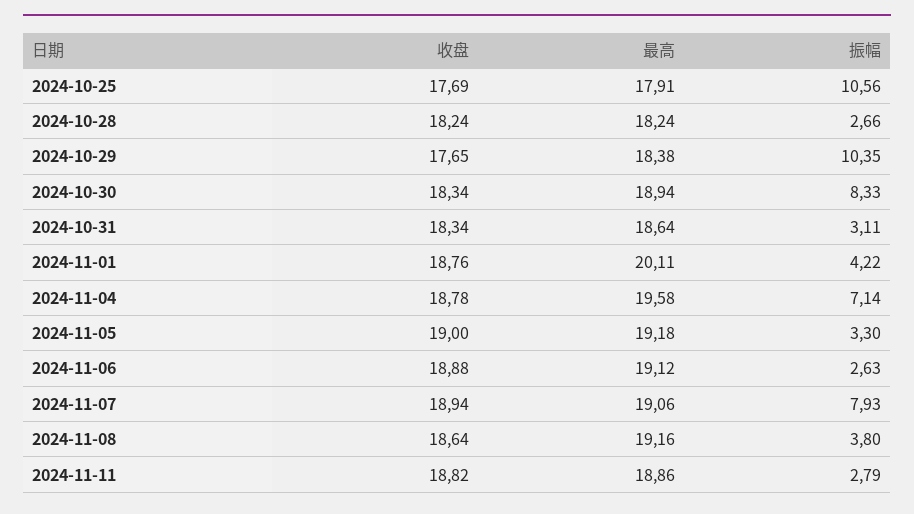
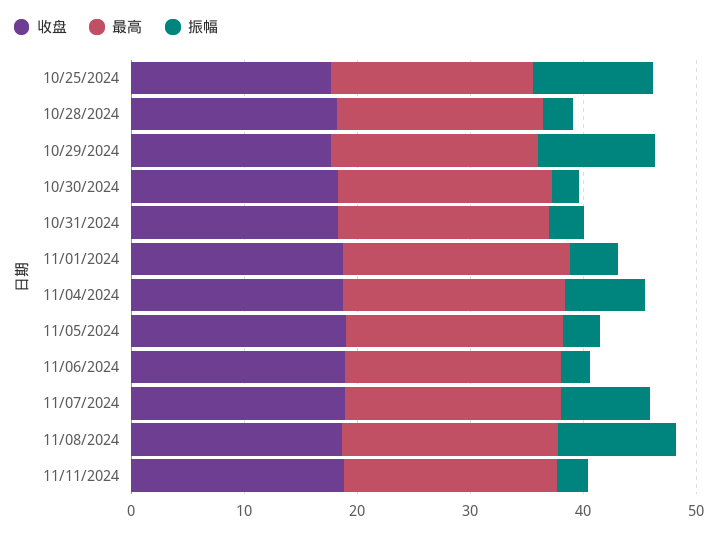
振幅, 2024-10-30: 8.33 -> 2
振幅, 2024-11-08: 3.8 -> 10

